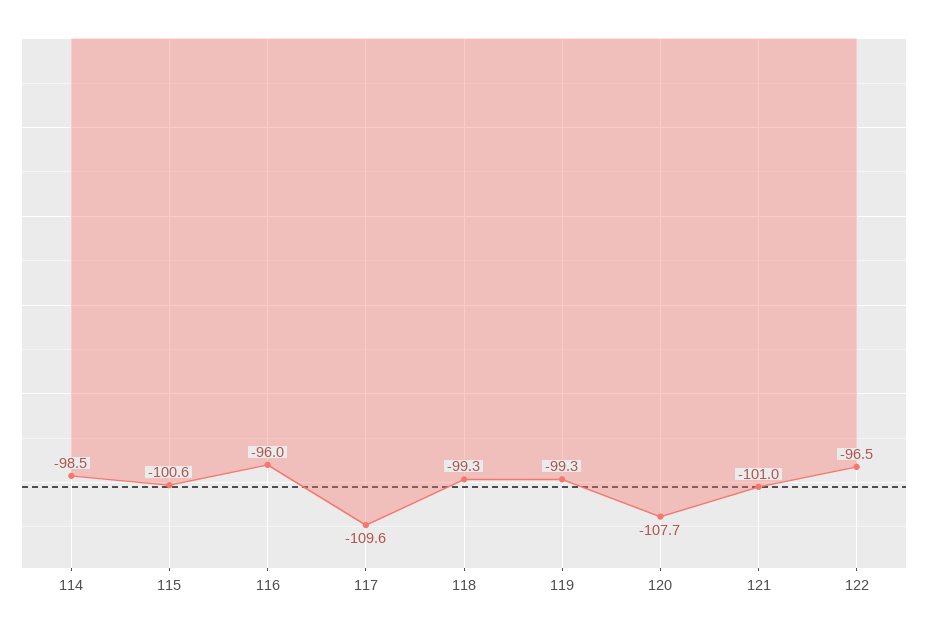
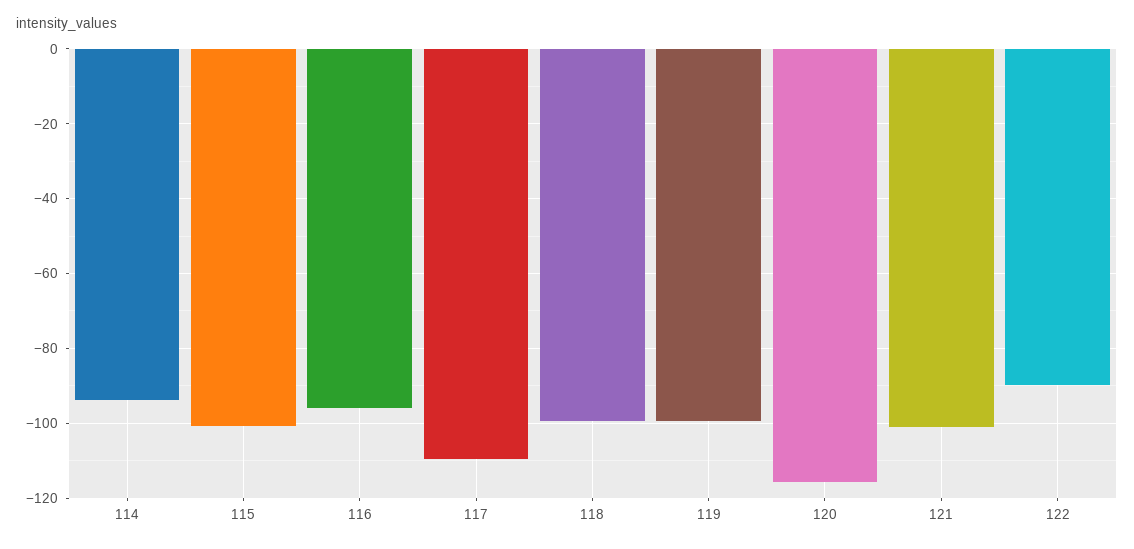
114: -98.5 -> -94
120: -107.7 -> -116
122: -96.5 -> -90

